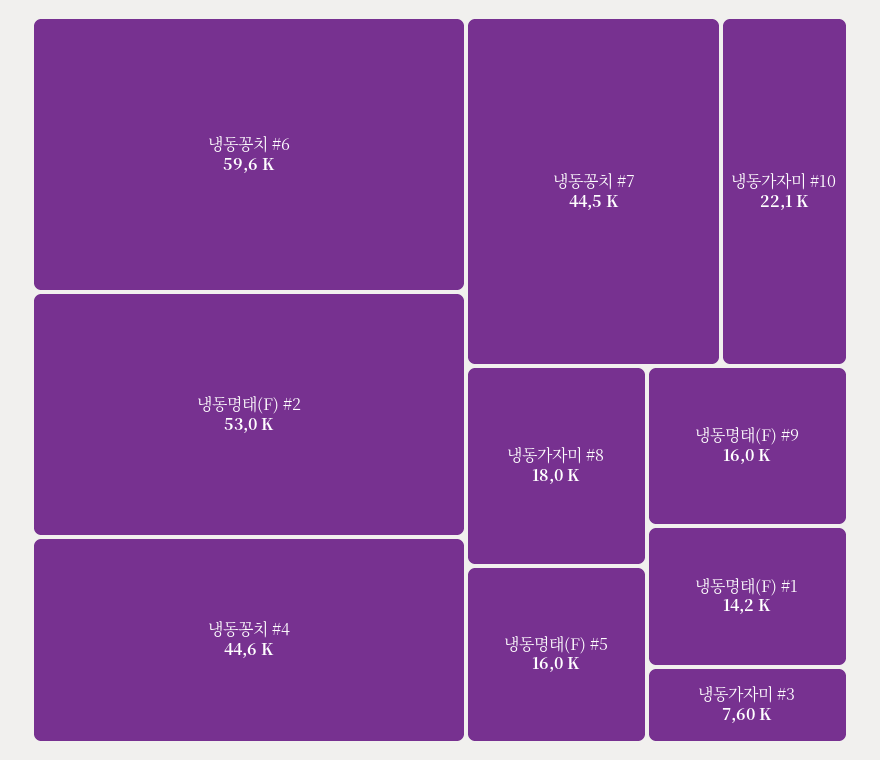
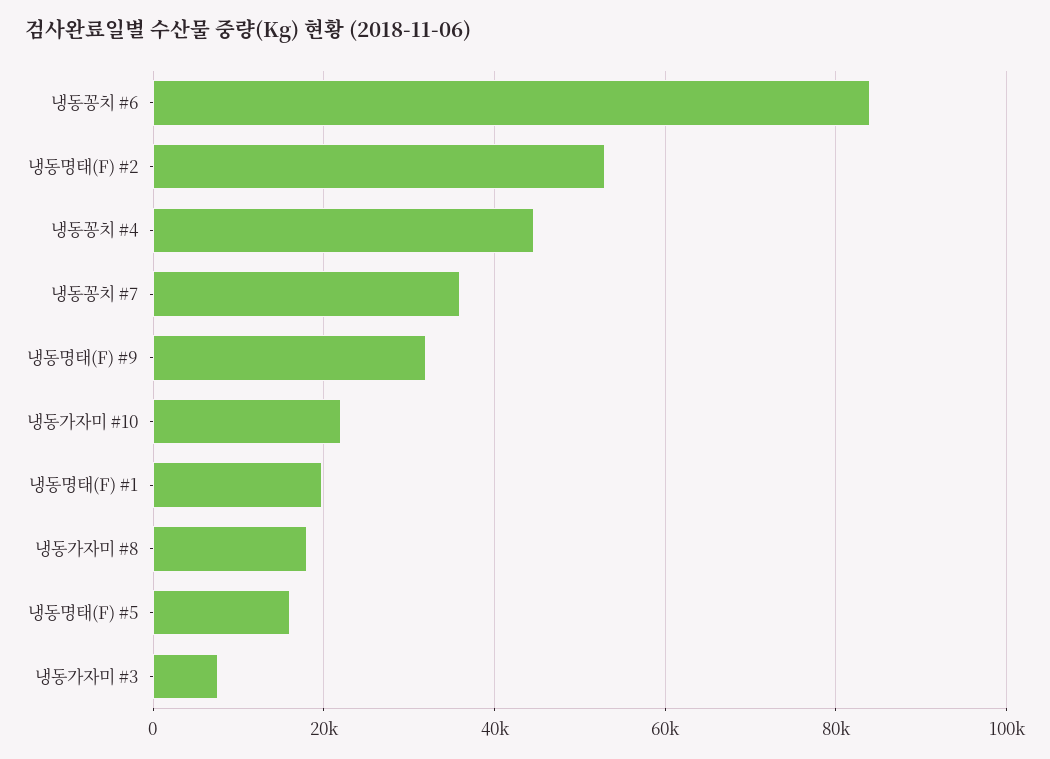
냉동꽁치 #6: 59600 -> 84000
냉동꽁치 #7: 44500 -> 36000
냉동명태(F) #9: 16000 -> 32000
냉동명태(F) #1: 14200 -> 20000

